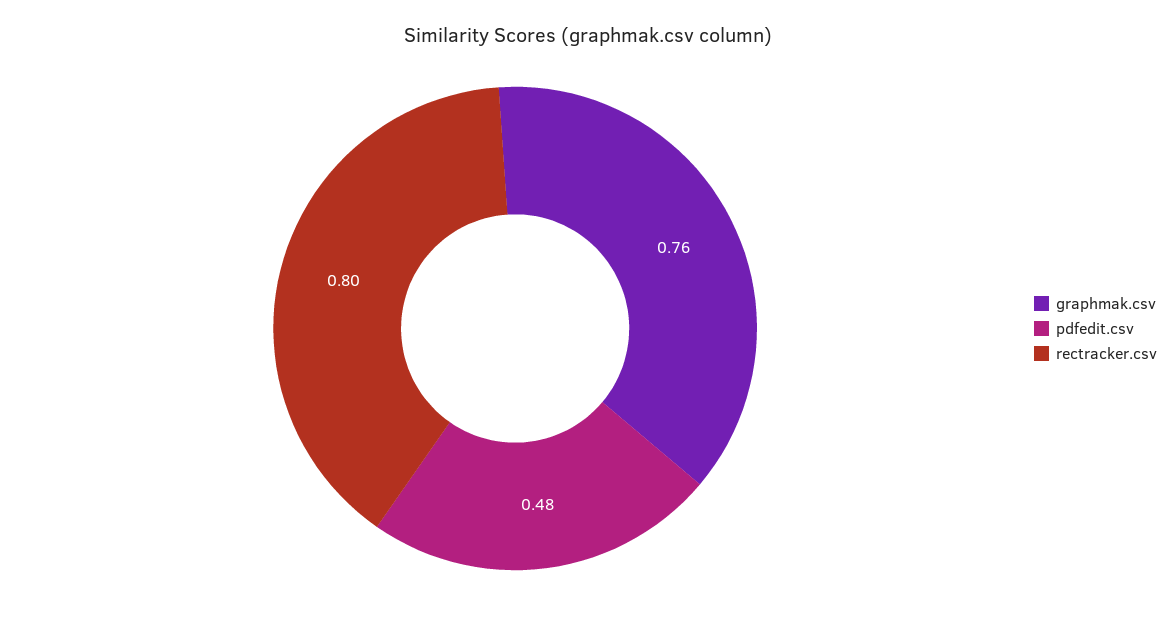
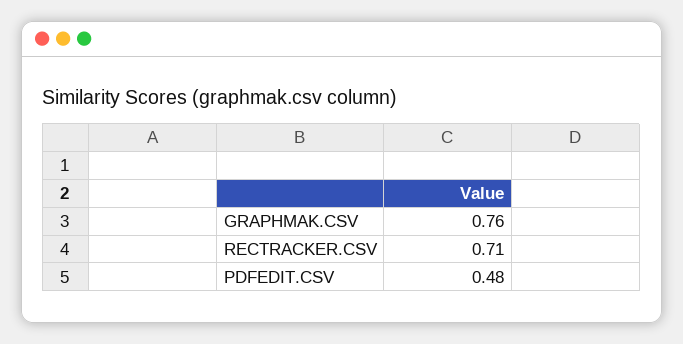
rectracker.csv: 0.8 -> 0.71

